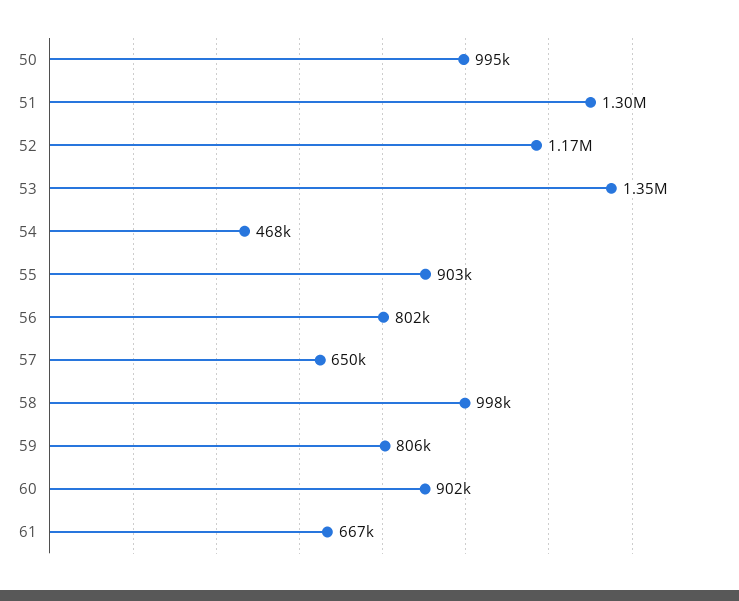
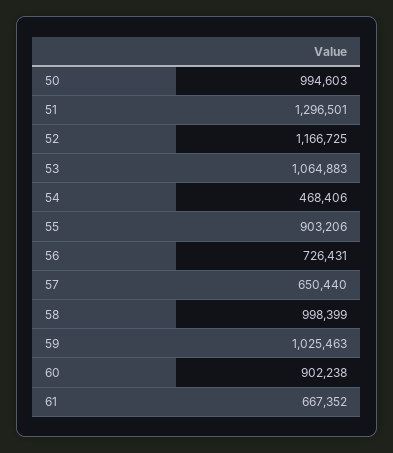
53: 1350000 -> 1064883
56: 802000 -> 726431
59: 806000 -> 1025463

